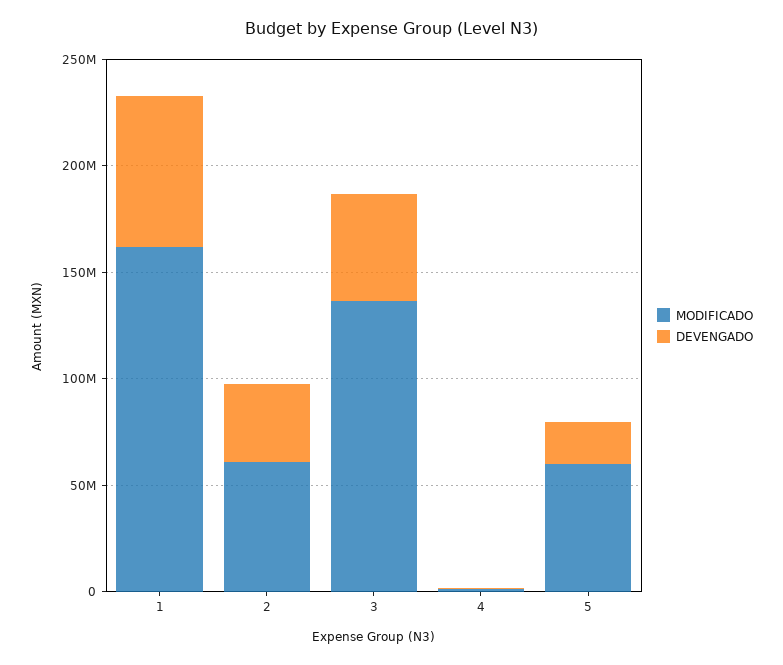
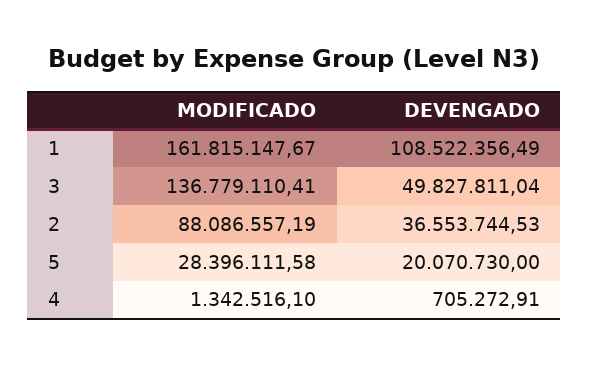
DEVENGADO, 1: 70000000 -> 108522356.49
MODIFICADO, 2: 60000000 -> 88086557.19
MODIFICADO, 5: 60000000 -> 28396111.58

